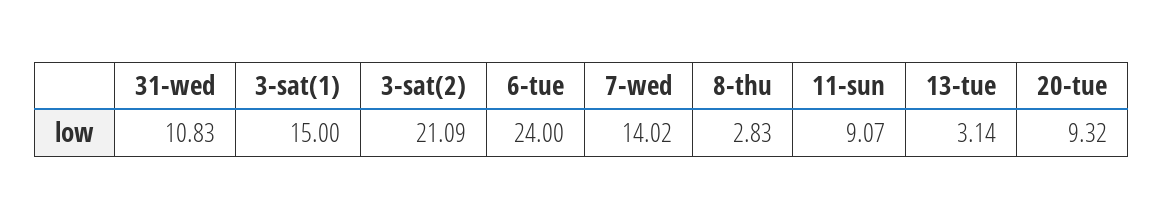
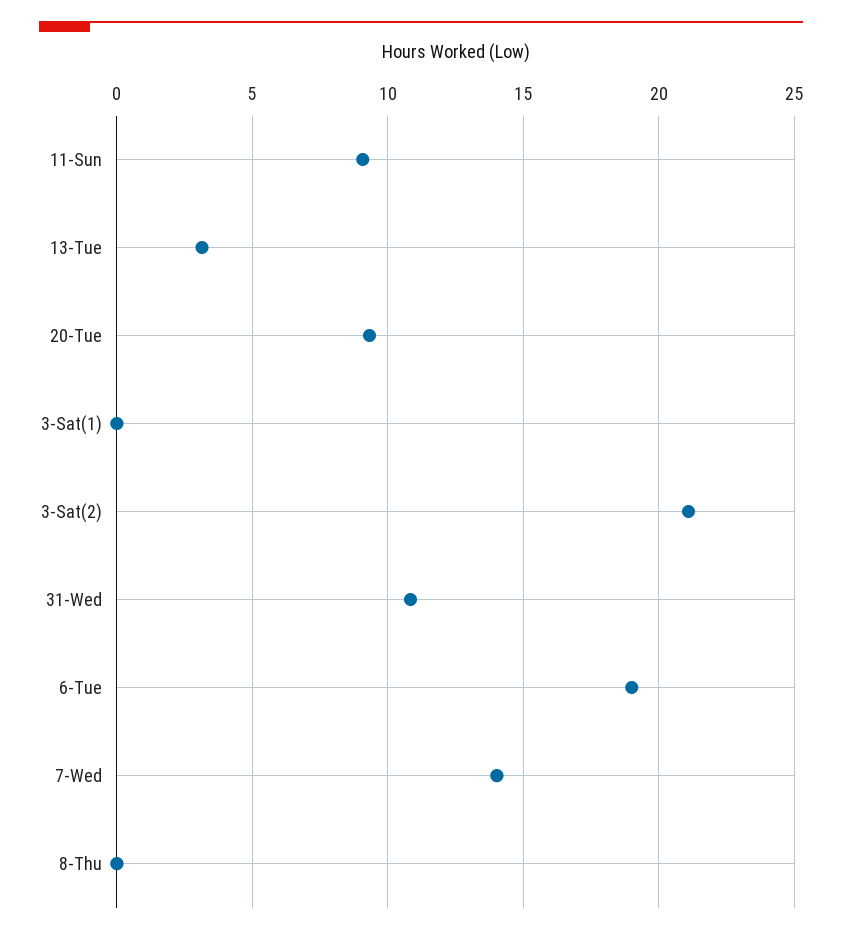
3-sat(1): 15 -> 0
6-tue: 24 -> 19
8-thu: 2.83 -> 0

